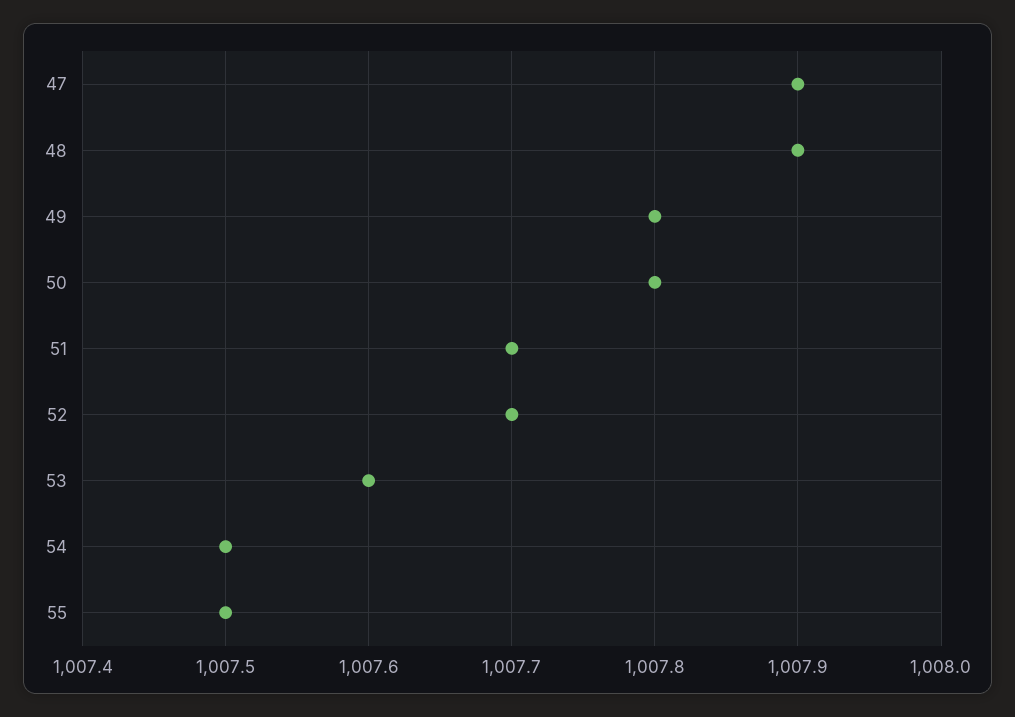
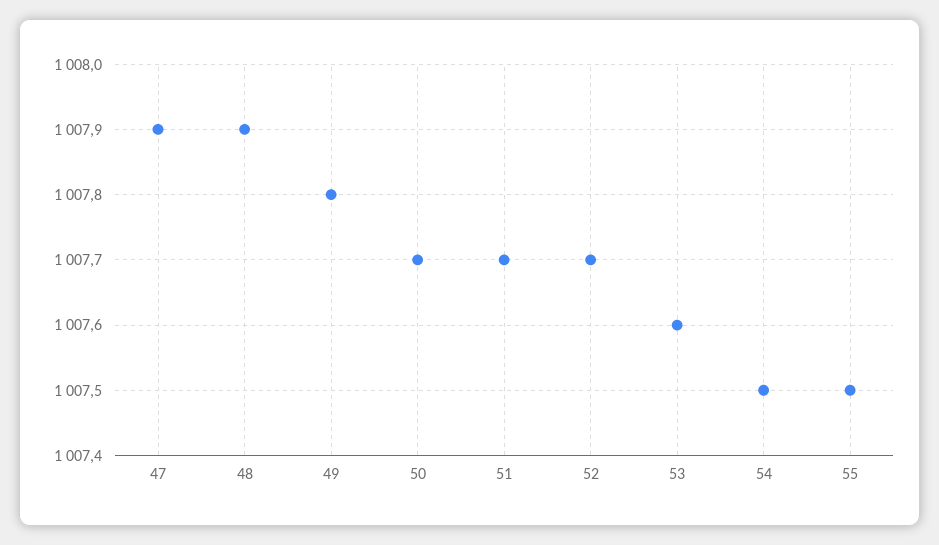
50: 1007.8 -> 1007.7

